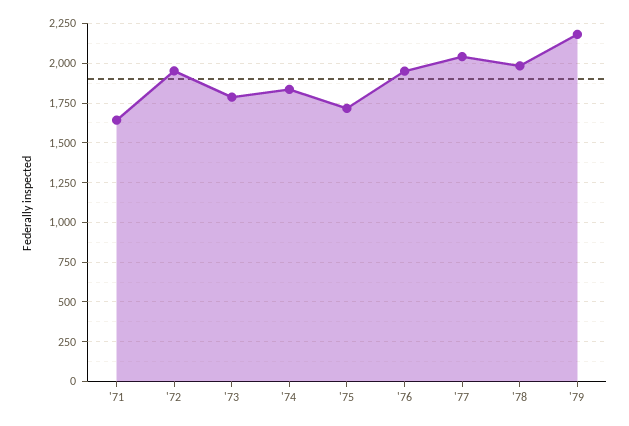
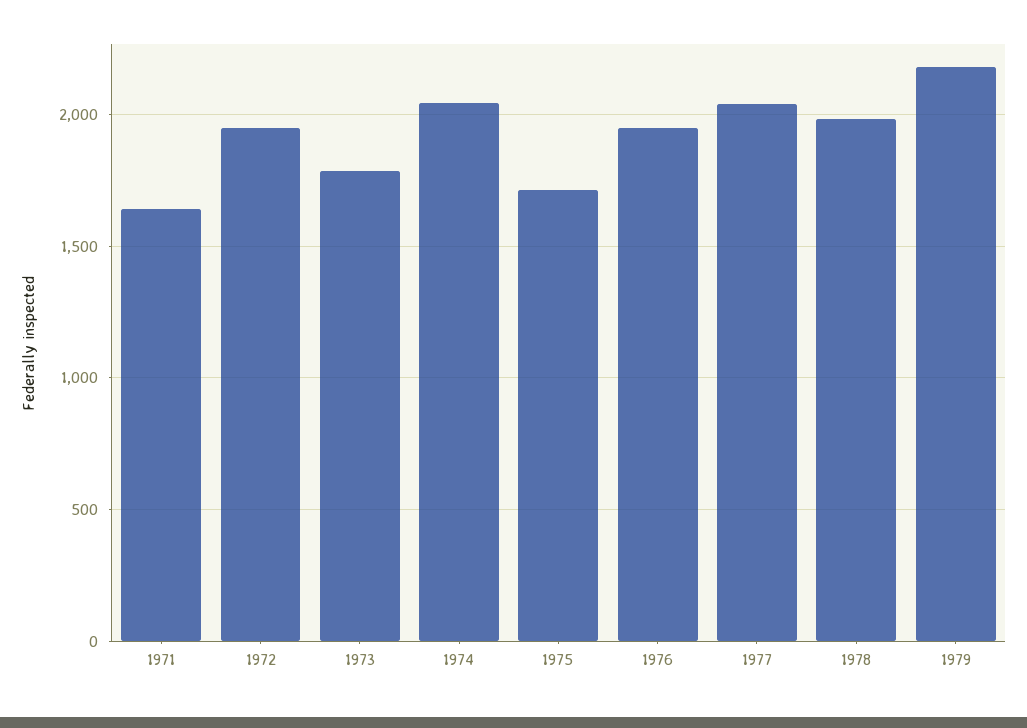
'74: 1850 -> 2050

